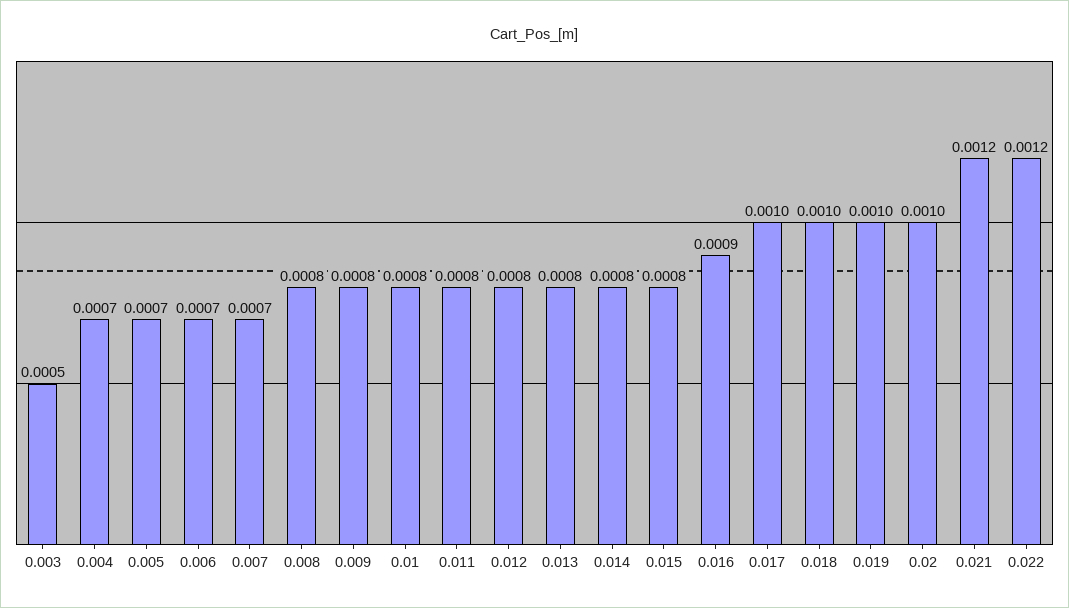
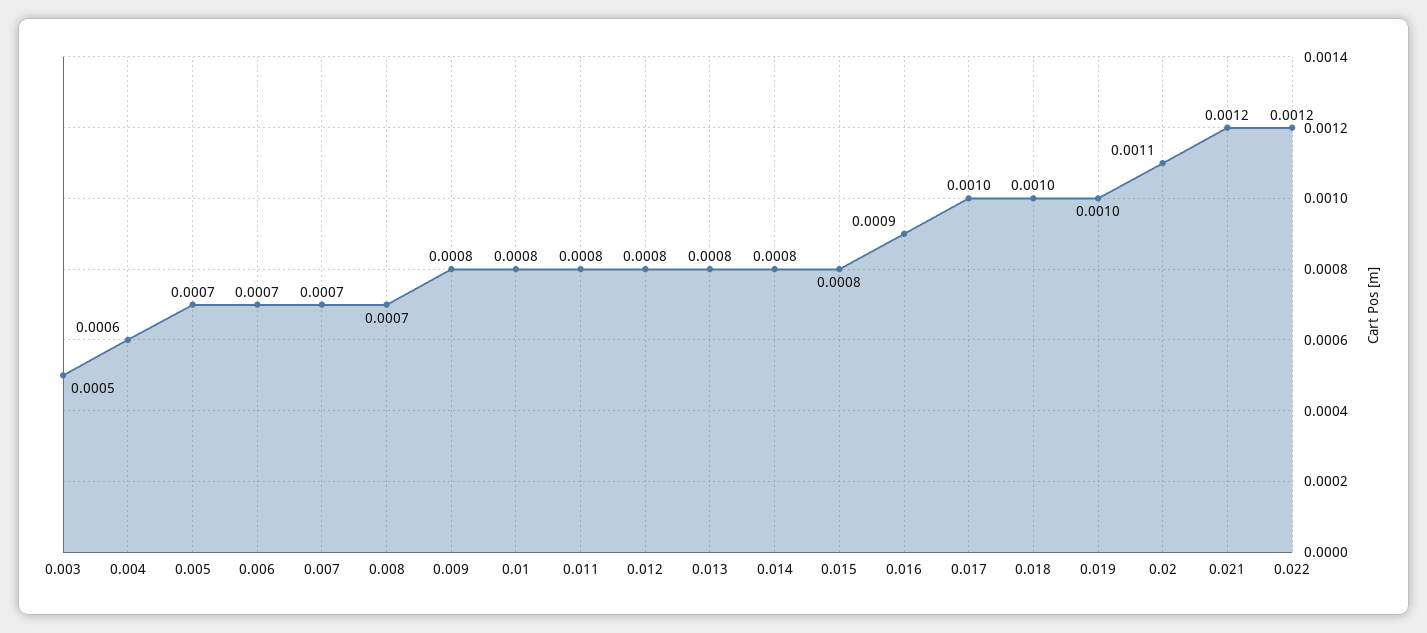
0.004: 0.0007 -> 0.0006
0.008: 0.0008 -> 0.0007
0.02: 0.001 -> 0.0011

